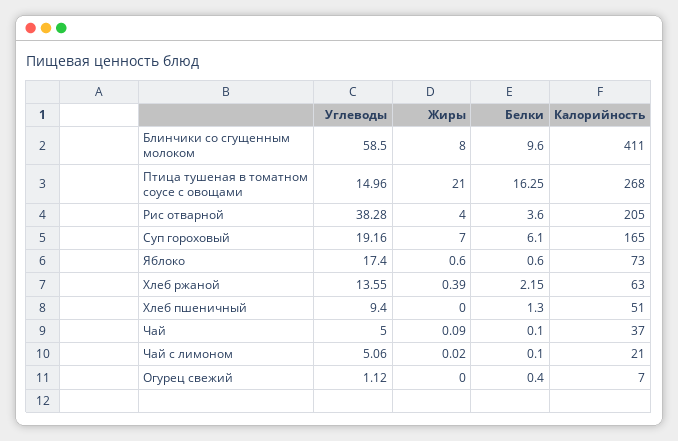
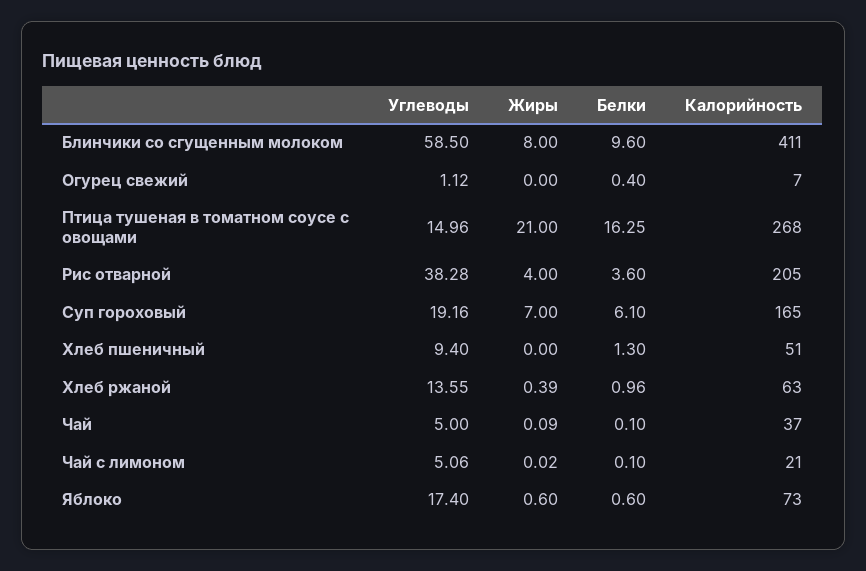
Белки, Хлеб ржаной: 2.15 -> 0.96

